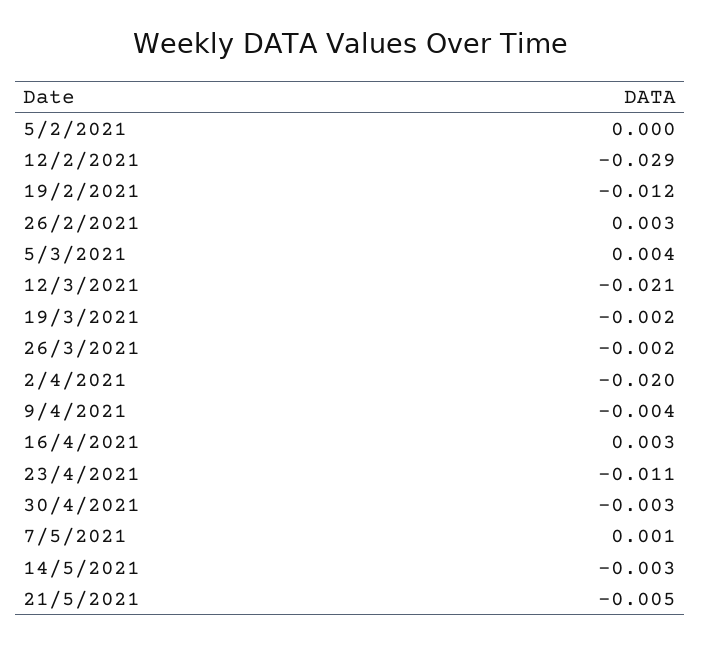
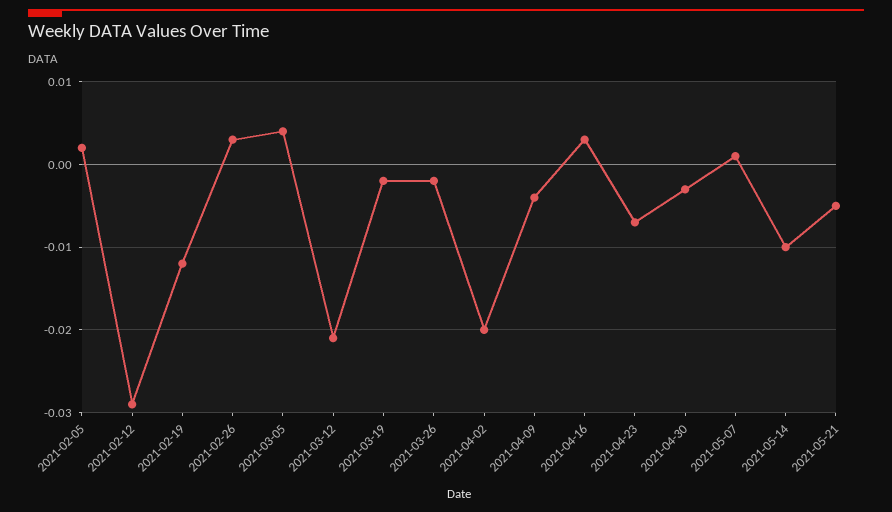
5/2/2021: 0 -> 0.002
23/4/2021: -0.011 -> -0.007
14/5/2021: -0.003 -> -0.01

